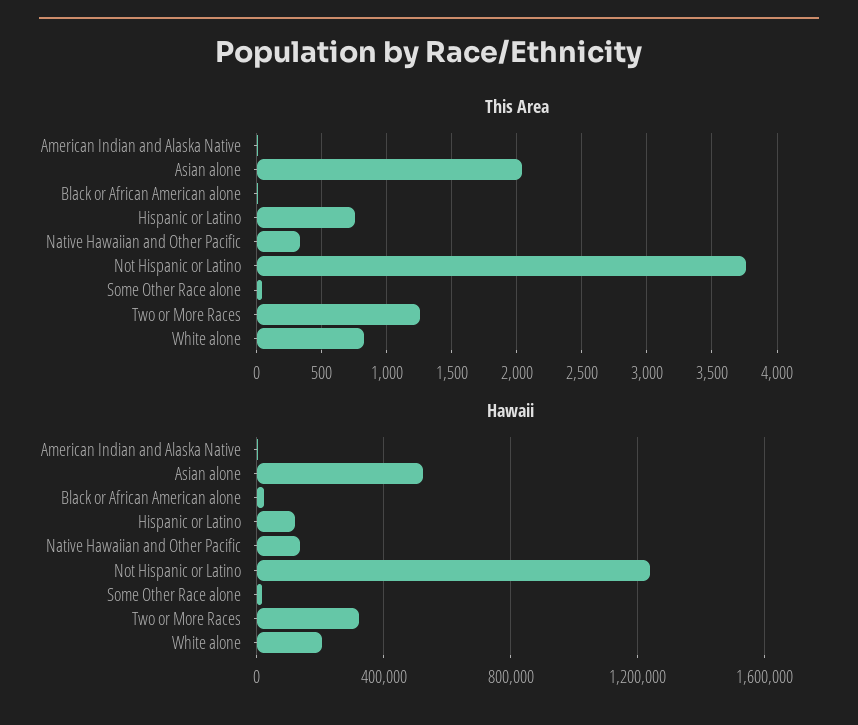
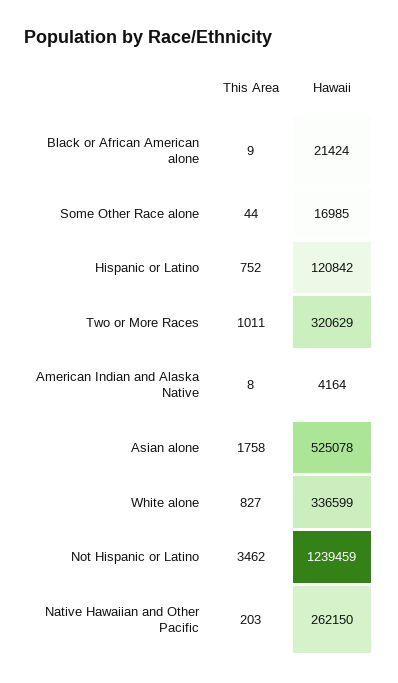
This Area, Asian alone: 2050 -> 1758
This Area, Native Hawaiian and Other Pacific: 350 -> 203
This Area, Not Hispanic or Latino: 3750 -> 3462
This Area, Two or More Races: 1250 -> 1011
Hawaii, Native Hawaiian and Other Pacific: 150000 -> 262150
Hawaii, White alone: 200000 -> 336599

